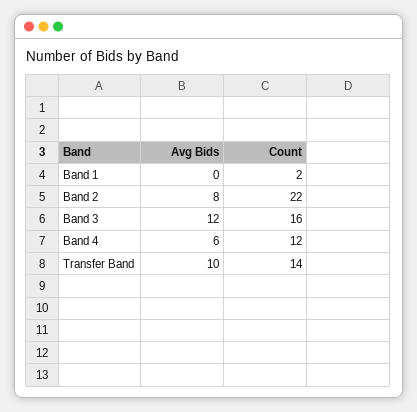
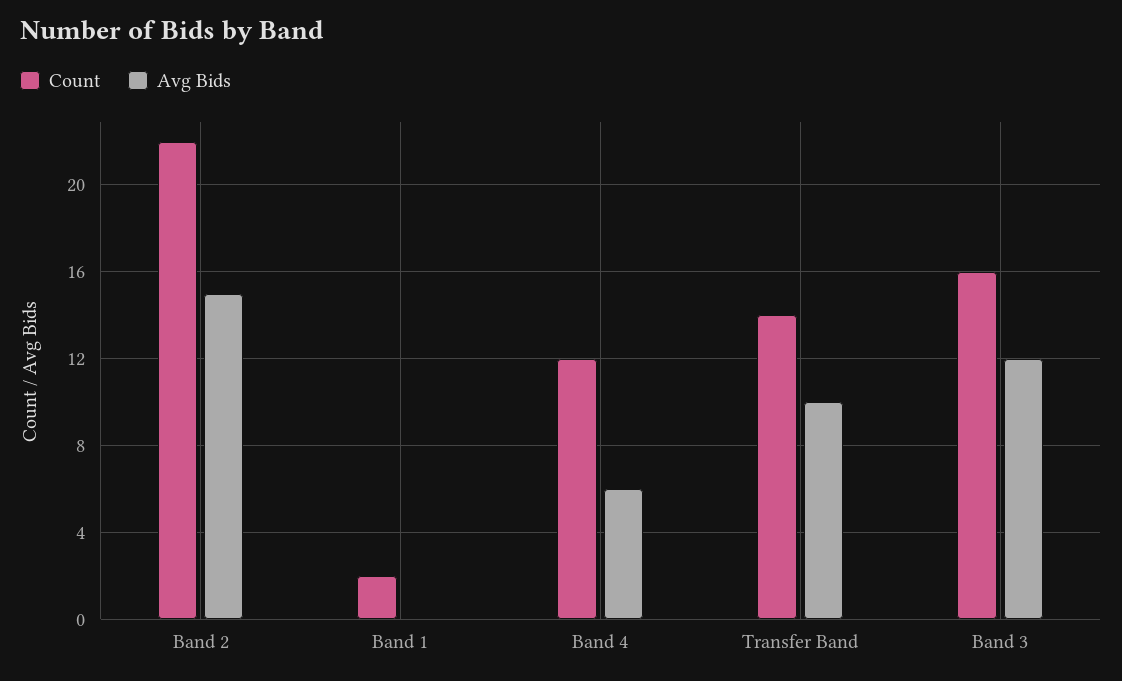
Avg Bids, Band 2: 8 -> 15

